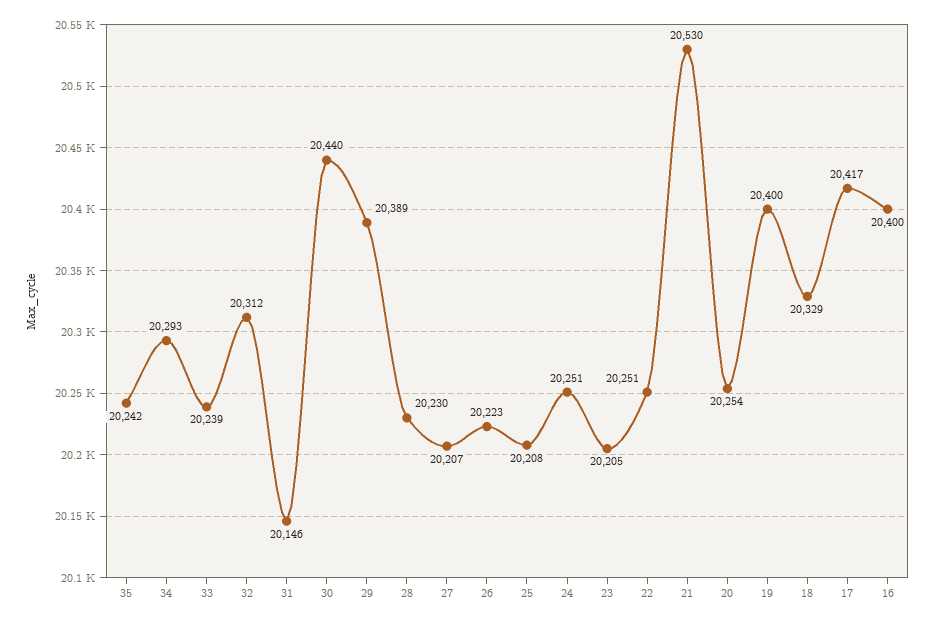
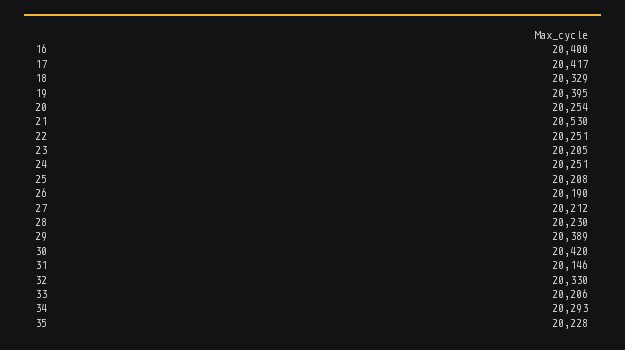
35: 20242 -> 20228
33: 20239 -> 20206
32: 20312 -> 20330
30: 20440 -> 20420
27: 20207 -> 20212
26: 20223 -> 20190
19: 20400 -> 20395

